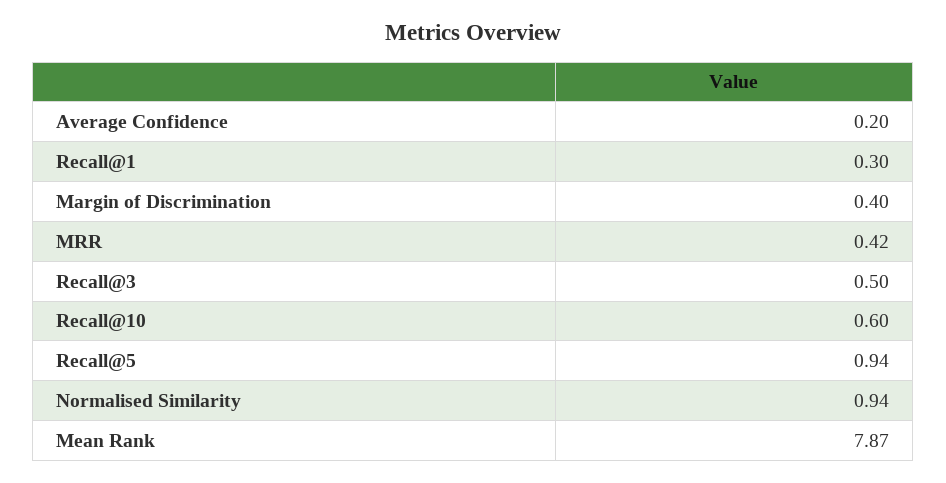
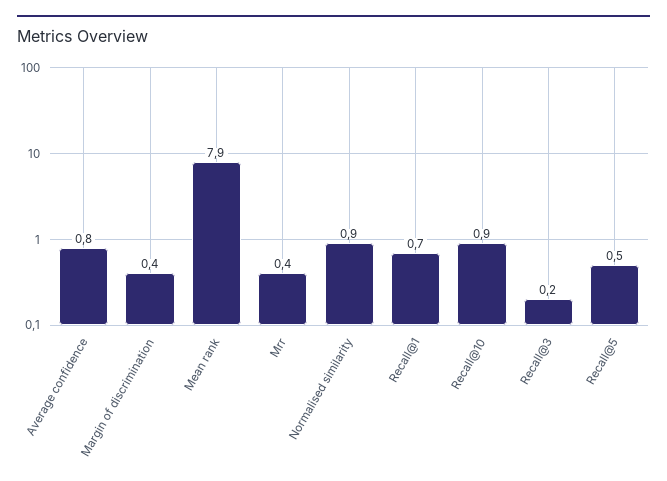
Average Confidence: 0.2 -> 0.8
Recall@1: 0.3 -> 0.7
Recall@3: 0.5 -> 0.2
Recall@10: 0.6 -> 0.9
Recall@5: 0.94 -> 0.5

